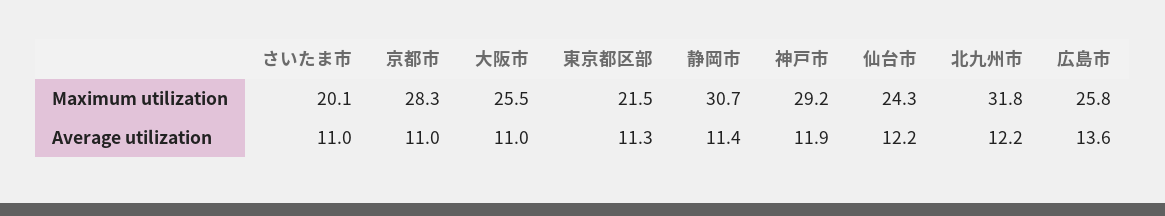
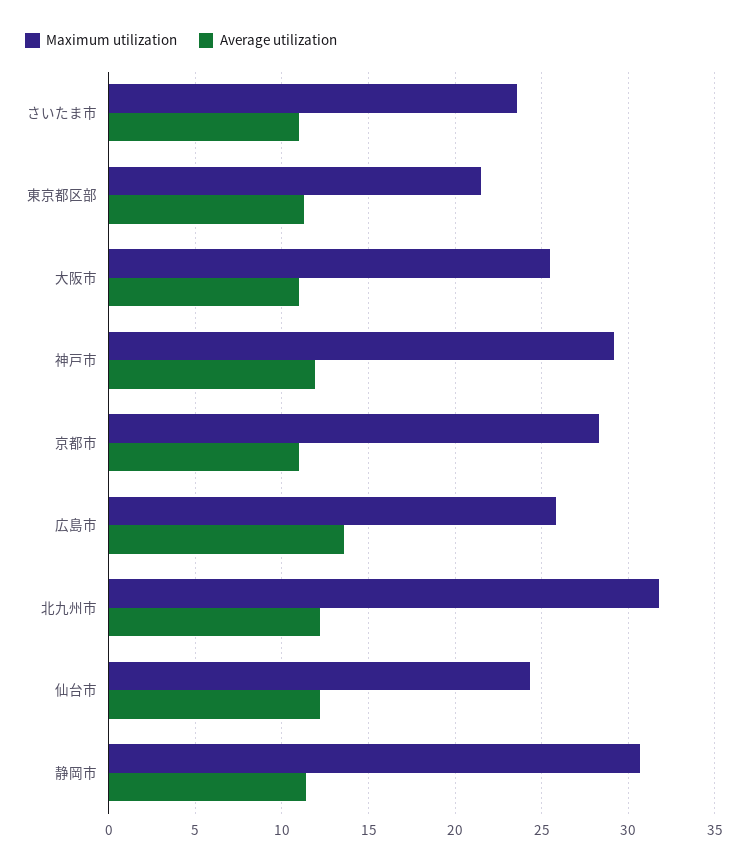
Maximum utilization, さいたま市: 20.1 -> 23.5

